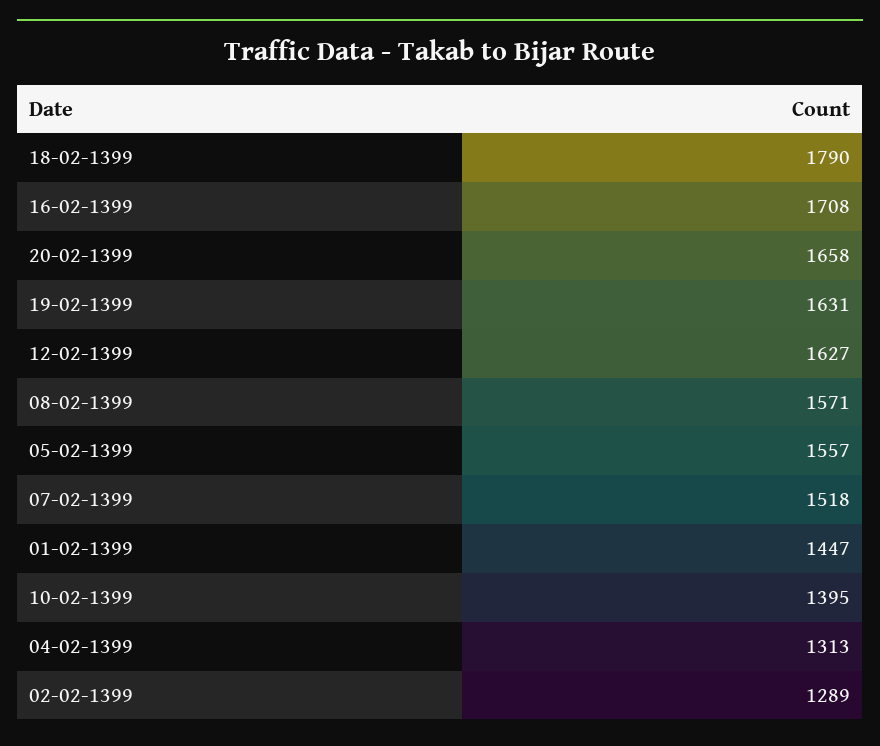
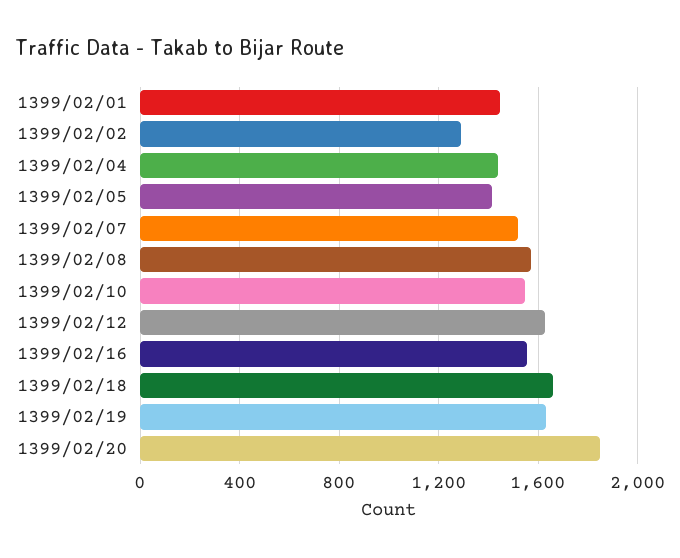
18-02-1399: 1790 -> 1650
16-02-1399: 1708 -> 1550
20-02-1399: 1658 -> 1850
05-02-1399: 1557 -> 1400
10-02-1399: 1395 -> 1550
04-02-1399: 1313 -> 1450

